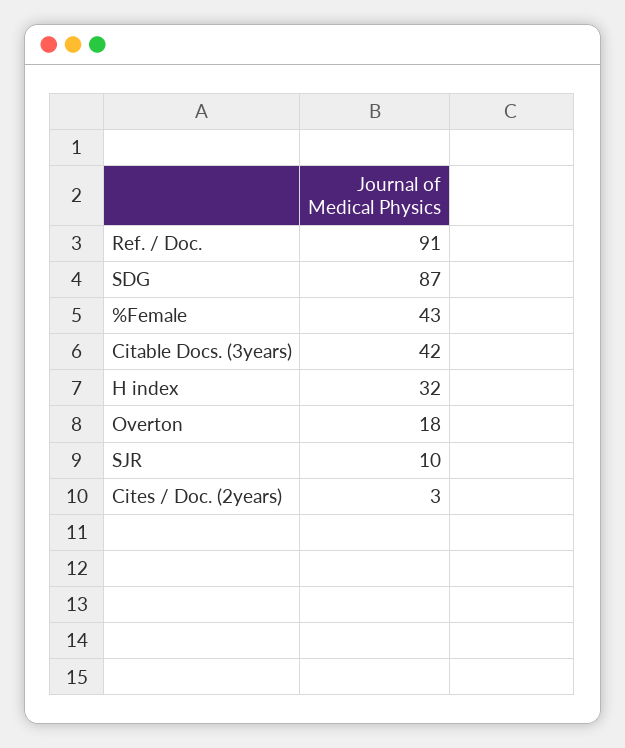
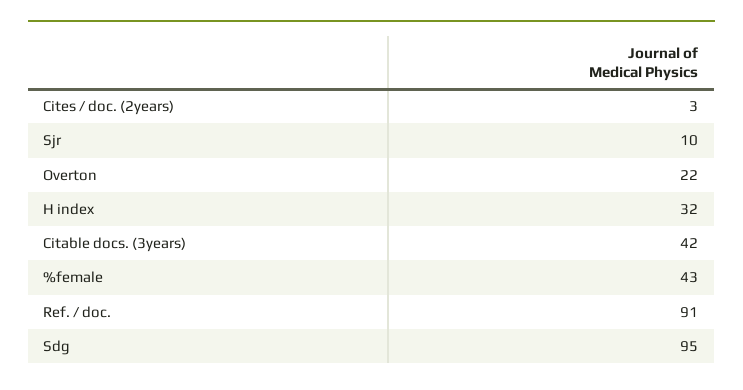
SDG: 87 -> 95
Overton: 18 -> 22

